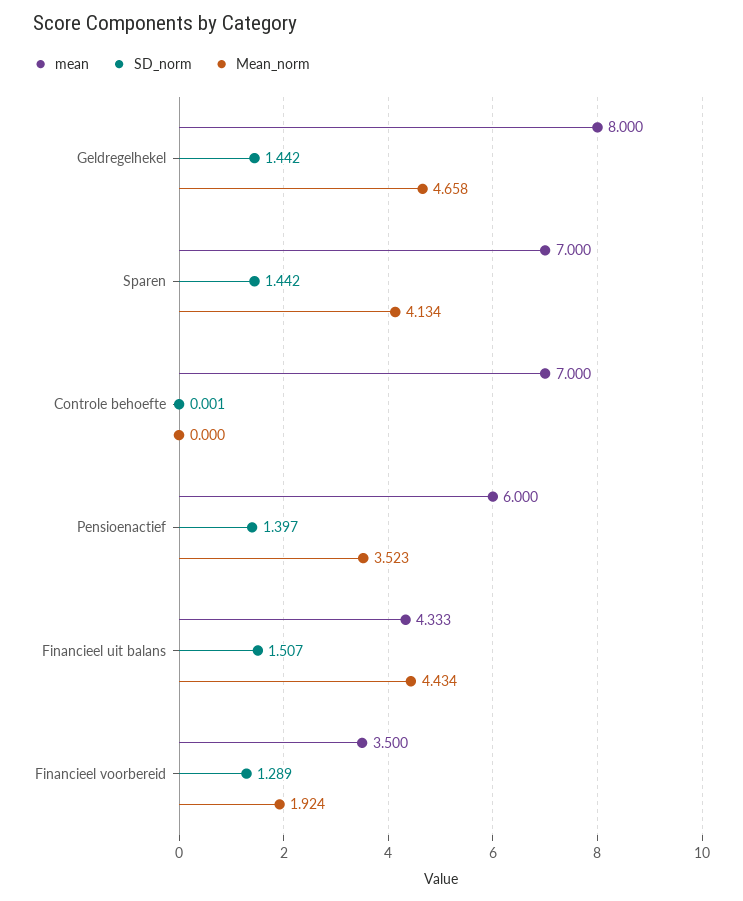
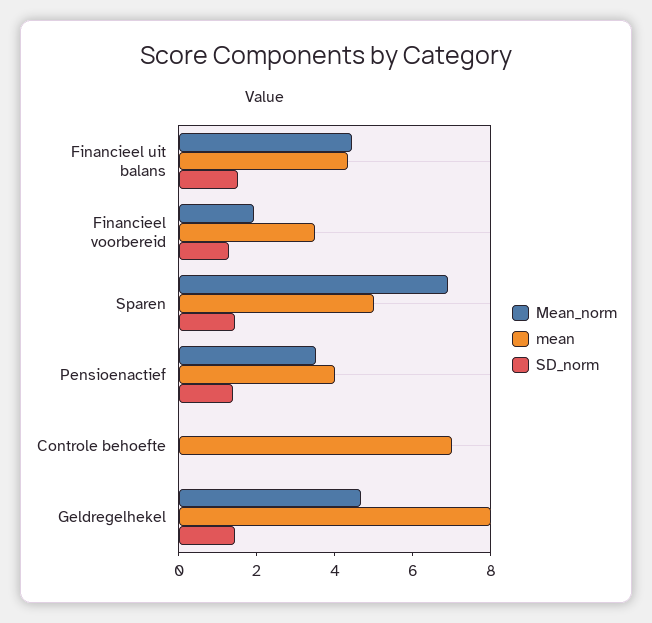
mean, Sparen: 7 -> 5
Mean_norm, Sparen: 4.134 -> 7
mean, Pensioenactief: 6 -> 4

